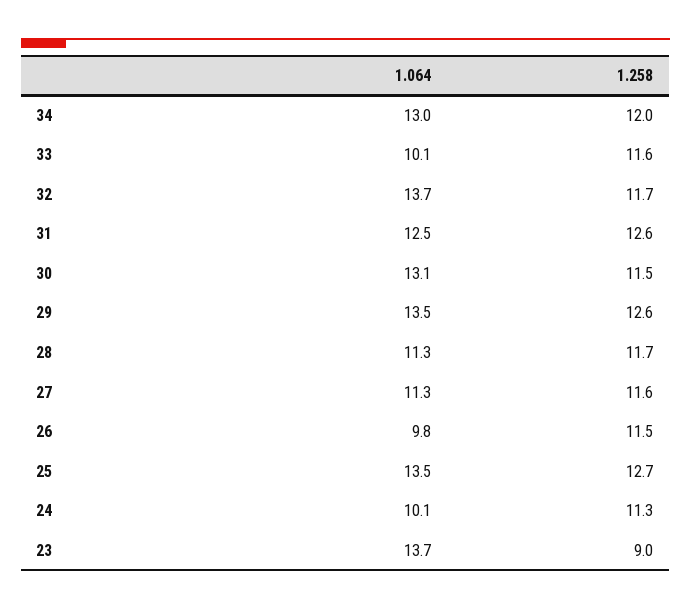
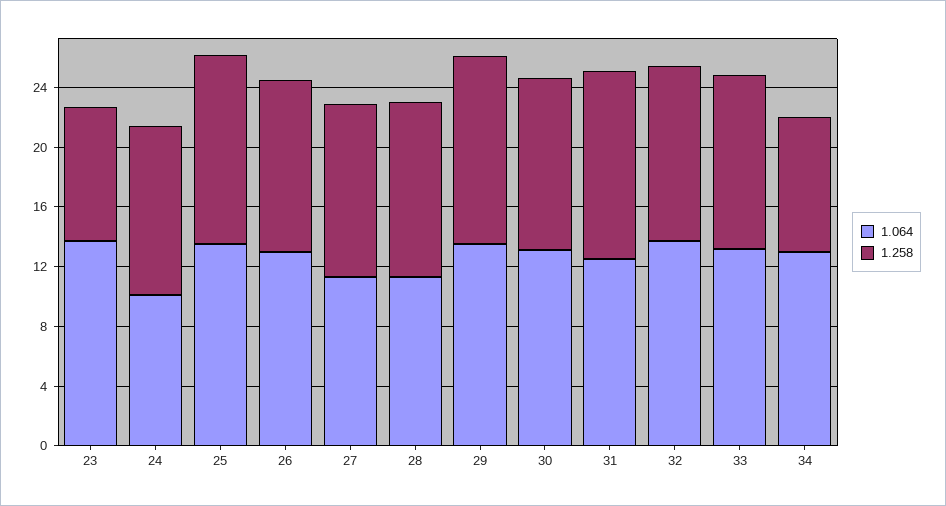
1.258, 34: 12 -> 9
1.064, 33: 10.1 -> 13
1.064, 26: 9.8 -> 13

